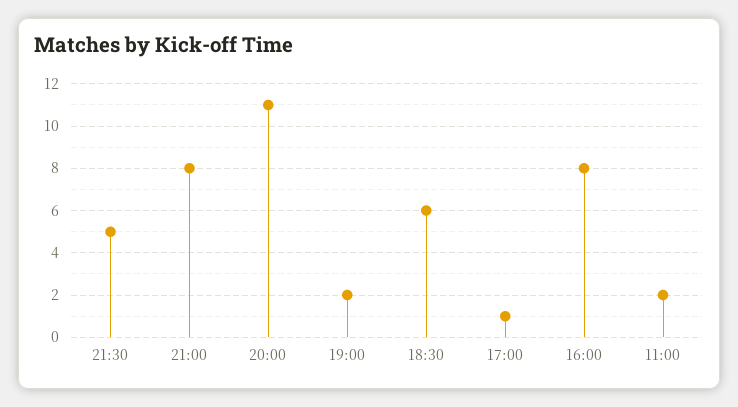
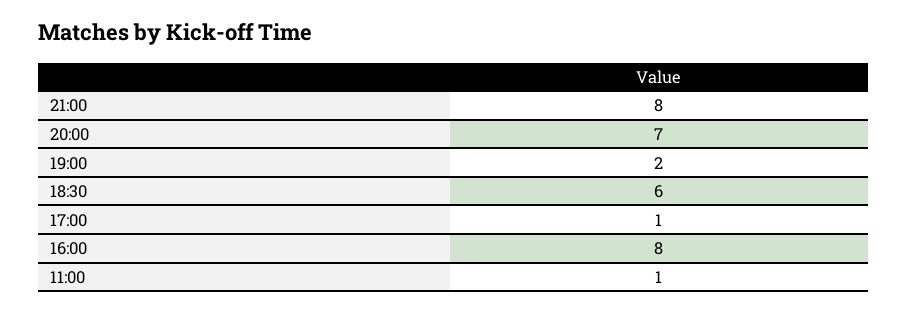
21:30: 5 -> none
20:00: 11 -> 7
11:00: 2 -> 1

